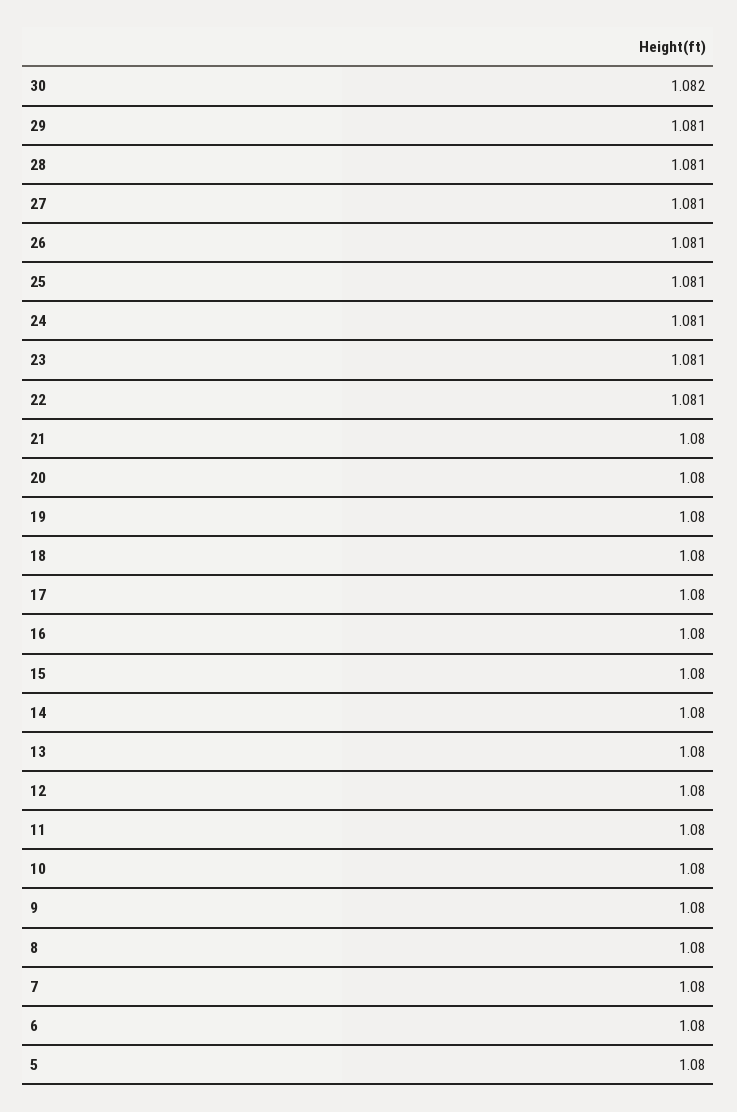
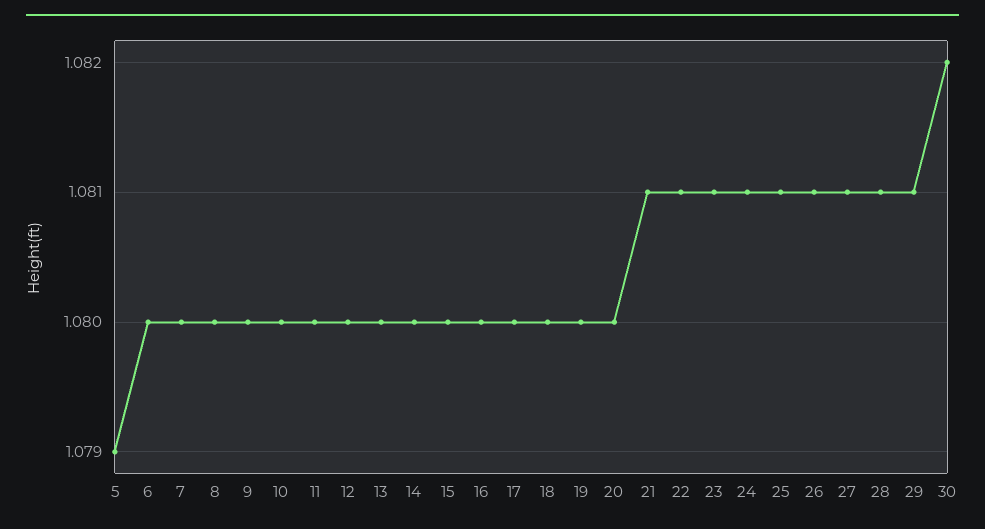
21: 1.08 -> 1.081
5: 1.08 -> 1.079

